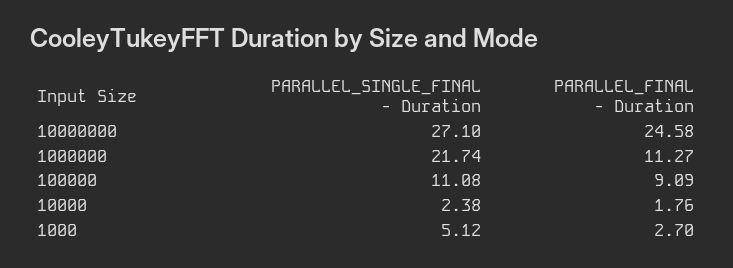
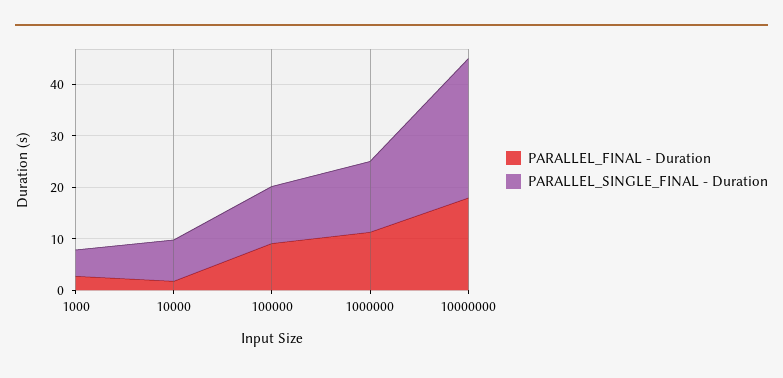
PARALLEL_FINAL - Duration, 10000000: 24.58 -> 18
PARALLEL_SINGLE_FINAL - Duration, 1000000: 21.74 -> 14
PARALLEL_SINGLE_FINAL - Duration, 10000: 2.38 -> 8

